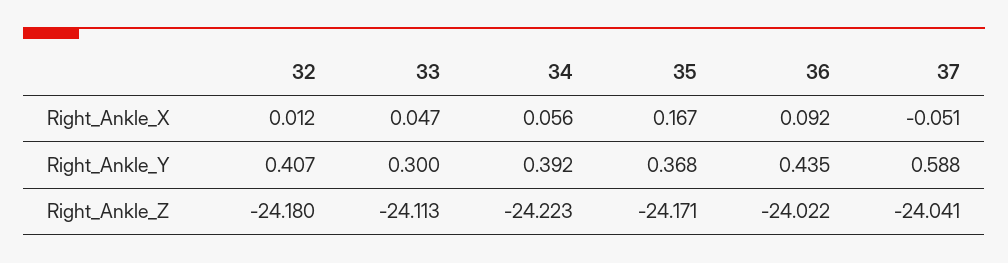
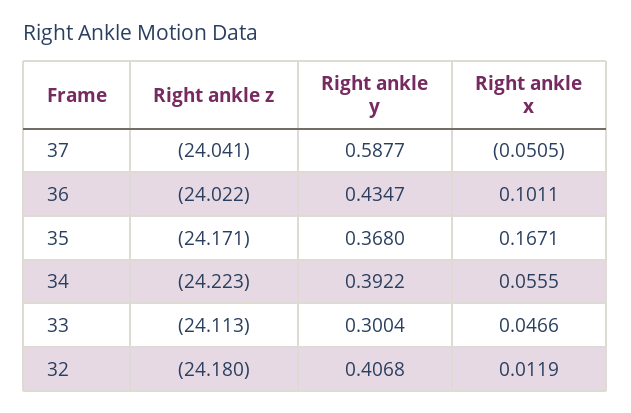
36, Right_Ankle_X: 0.092 -> 0.1011

